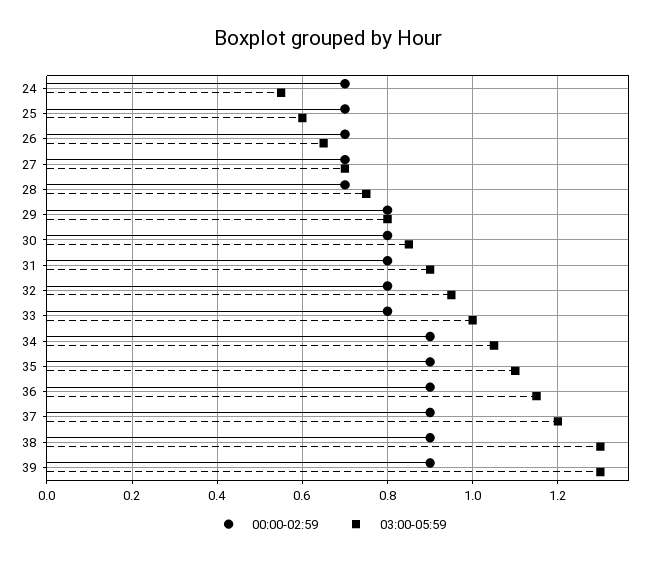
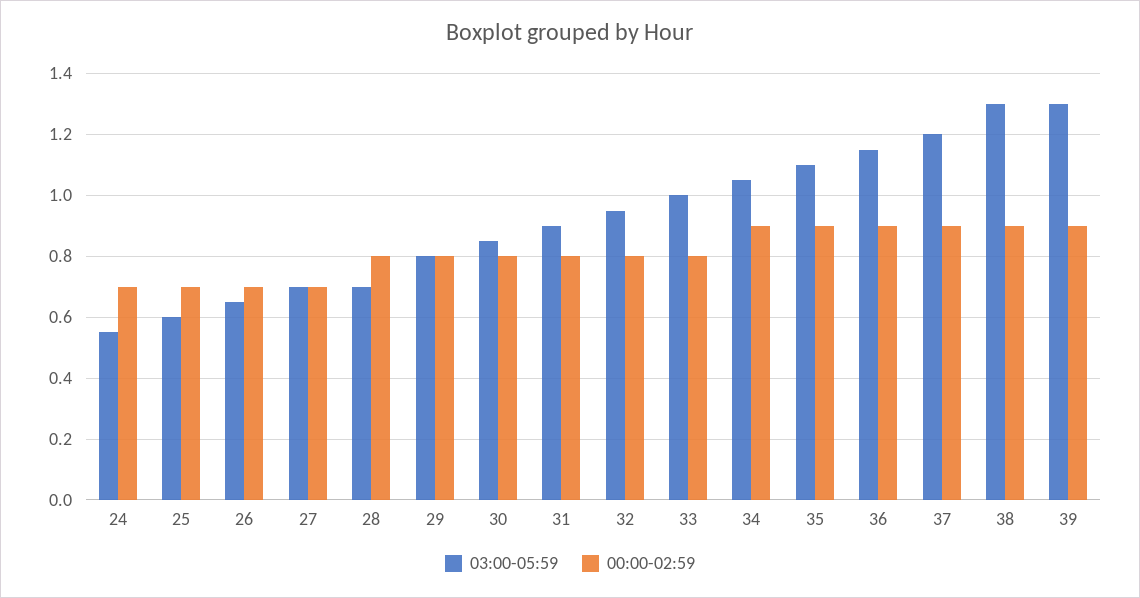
00:00-02:59, 28: 0.7 -> 0.8
03:00-05:59, 28: 0.75 -> 0.7

